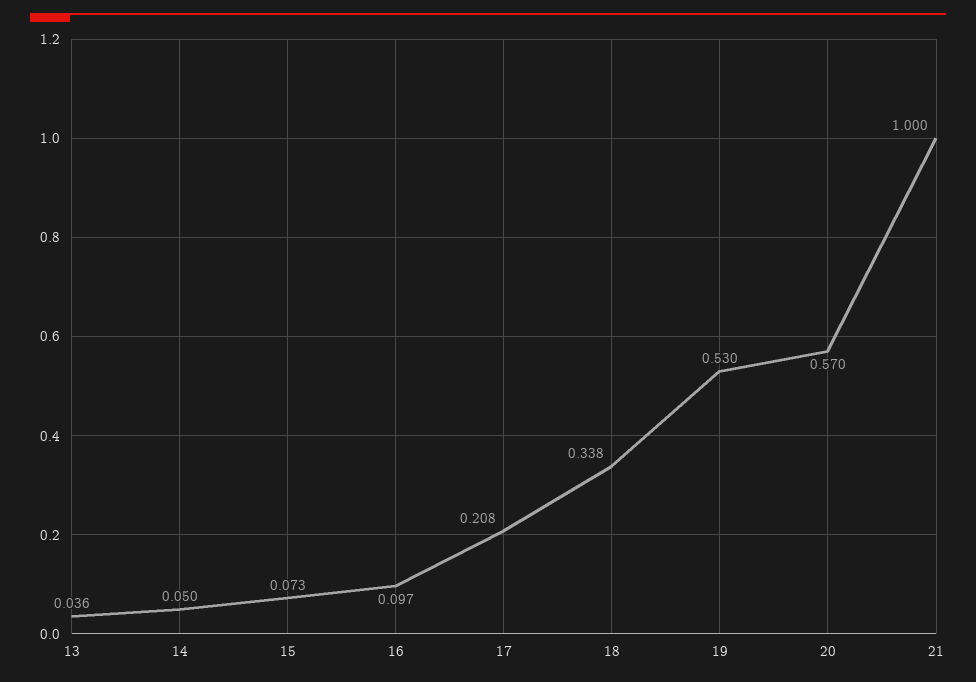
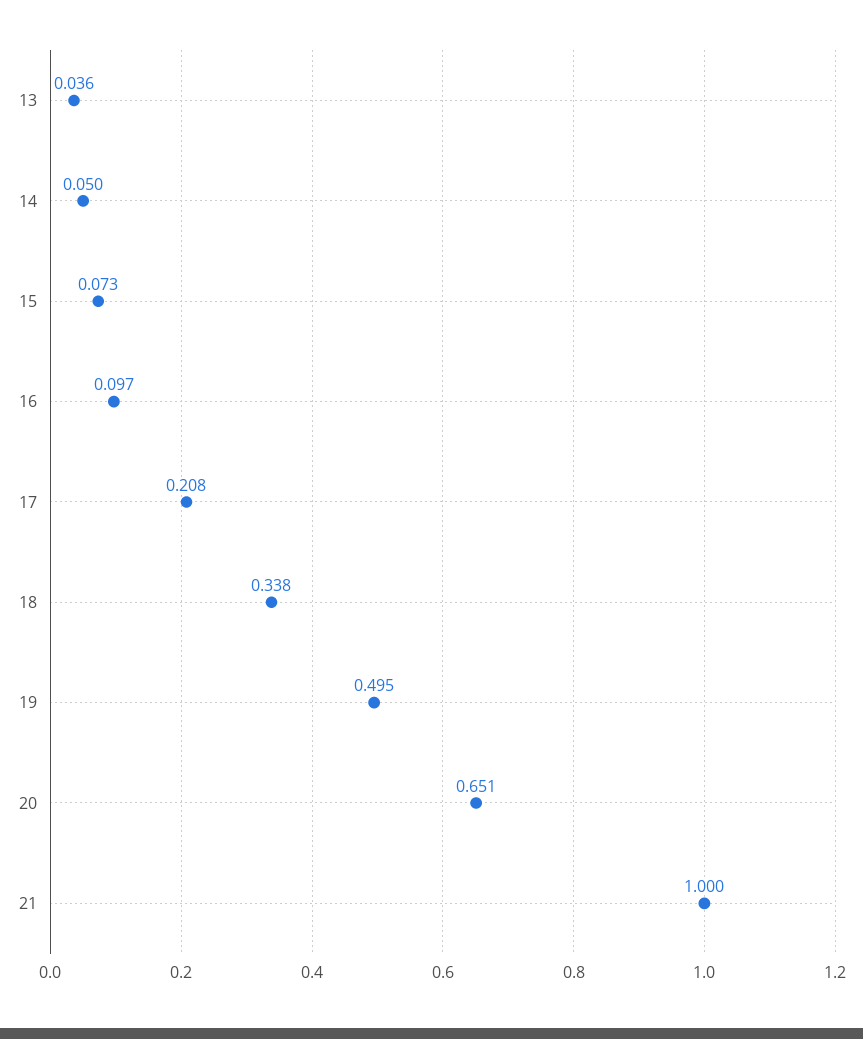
19: 0.53 -> 0.495
20: 0.57 -> 0.651

